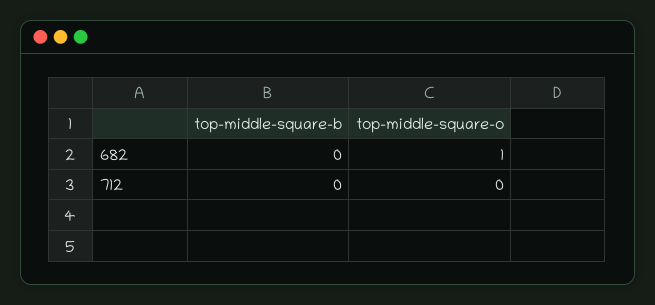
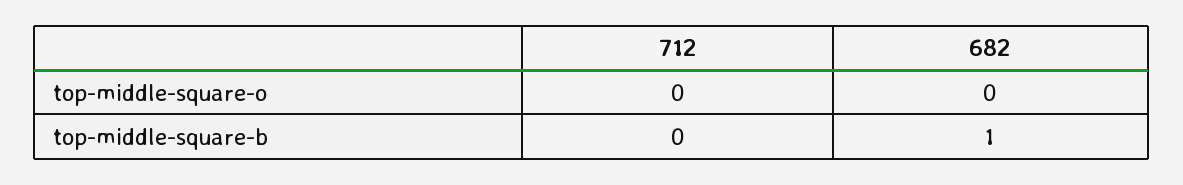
top-middle-square-b, 682: 0 -> 1
top-middle-square-o, 682: 1 -> 0

